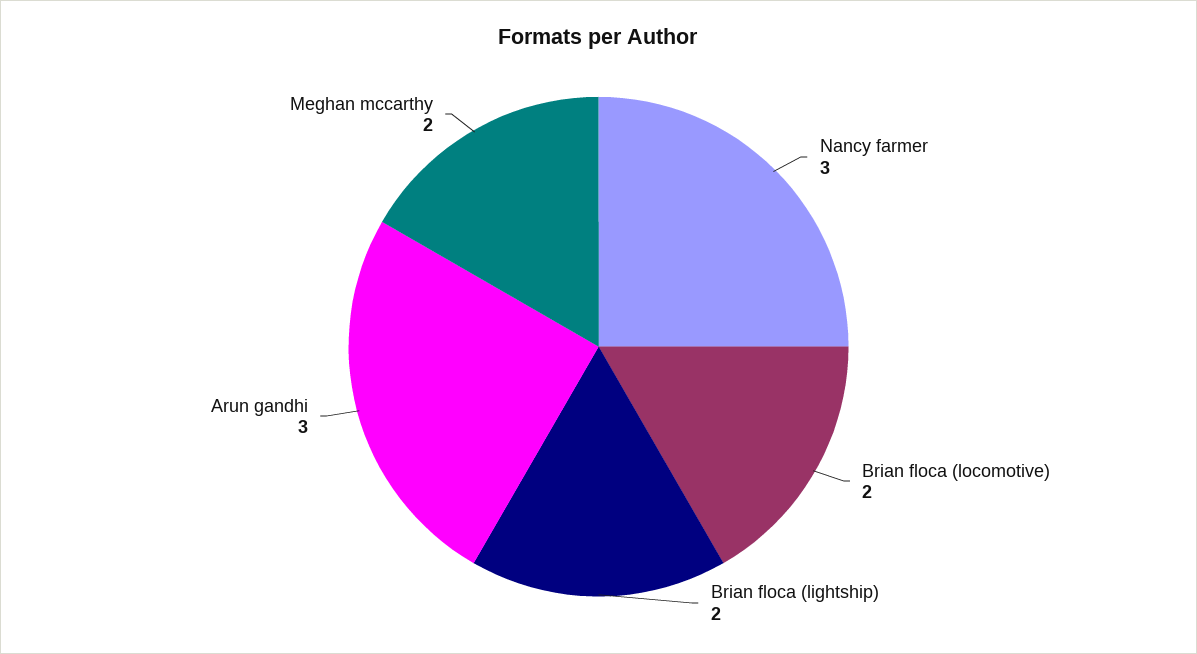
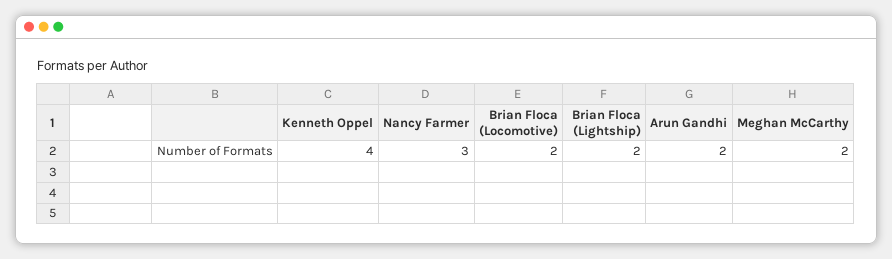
Arun gandhi: 3 -> 2
Kenneth Oppel: none -> 4

